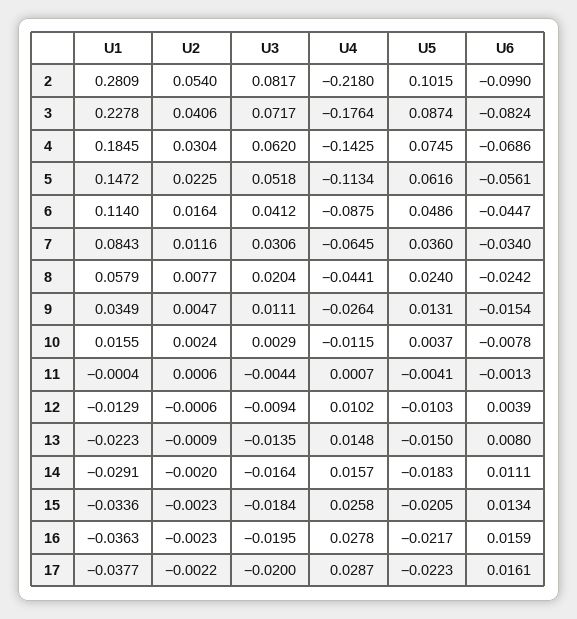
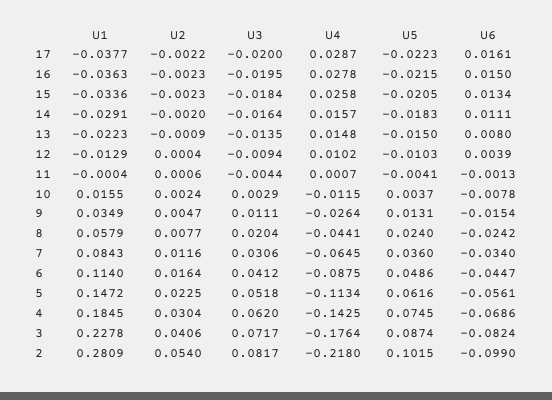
U2, 12: -0.0006 -> 0.0004
U5, 16: -0.0217 -> -0.0215
U6, 16: 0.0159 -> 0.015

